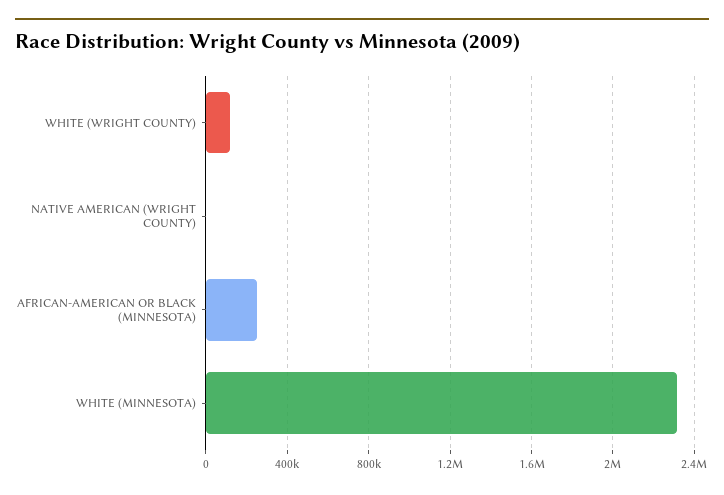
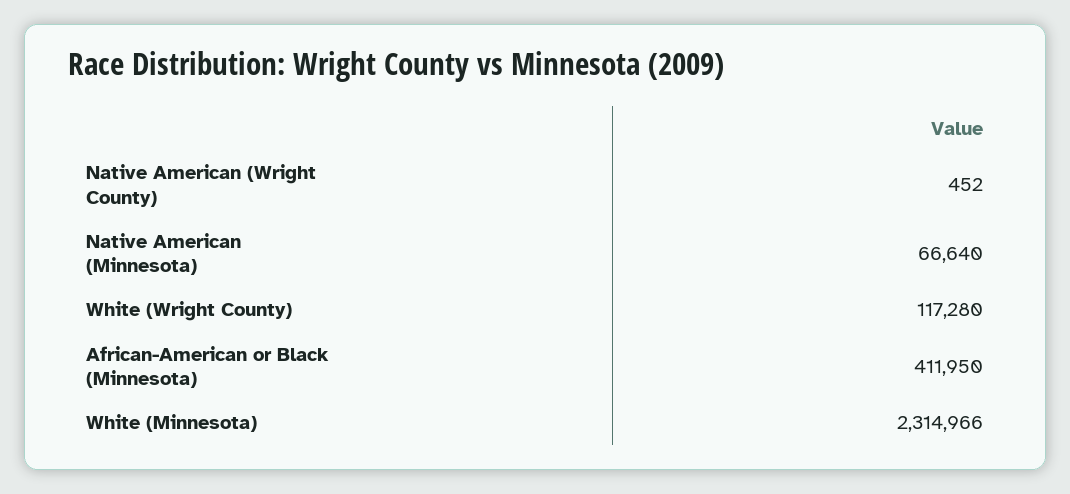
AFRICAN-AMERICAN OR BLACK (MINNESOTA): 250000 -> 411950
Native American (Minnesota): none -> 66640

